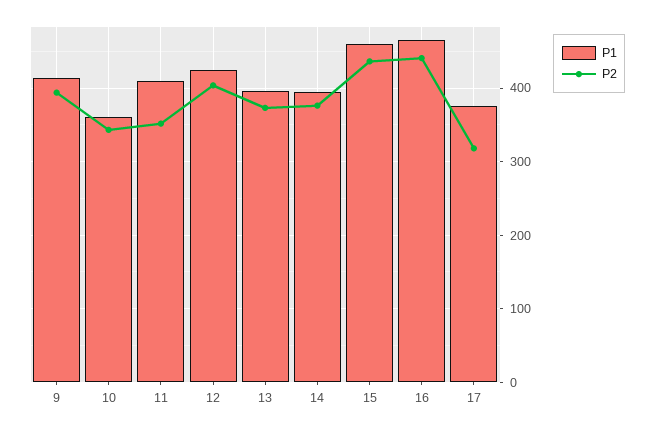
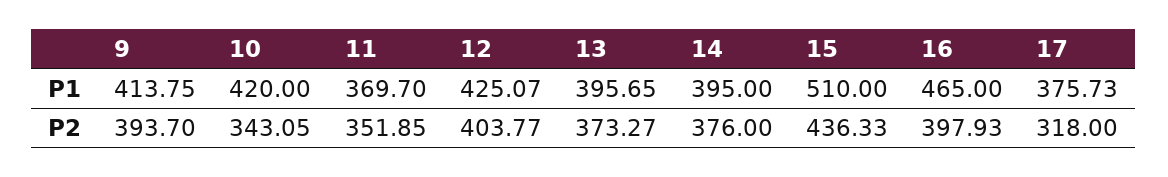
P1, 10: 360 -> 420
P1, 11: 410 -> 369.7
P1, 15: 460 -> 510
P2, 16: 440 -> 397.93

